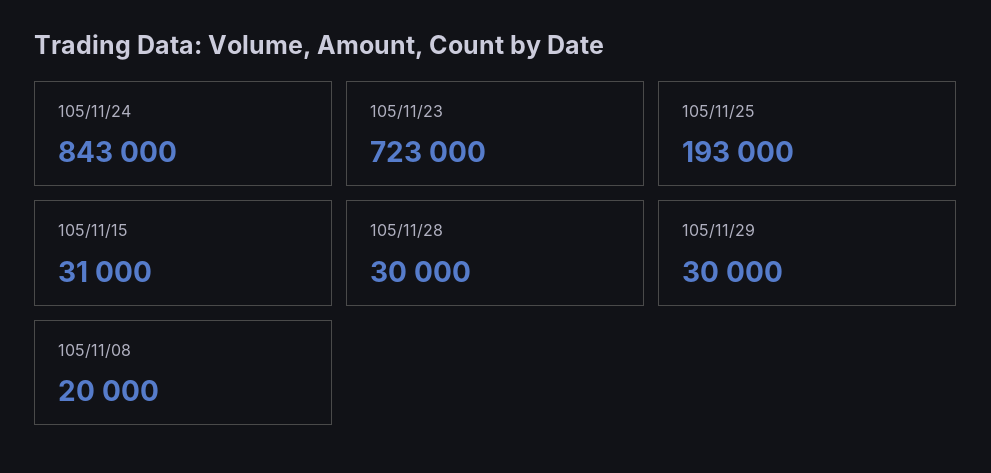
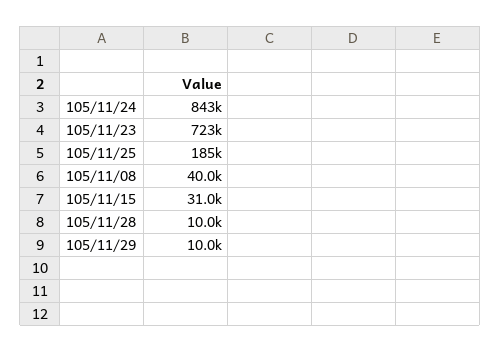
105/11/25: 193000 -> 185000
105/11/28: 30000 -> 10000
105/11/29: 30000 -> 10000
105/11/08: 20000 -> 40000

